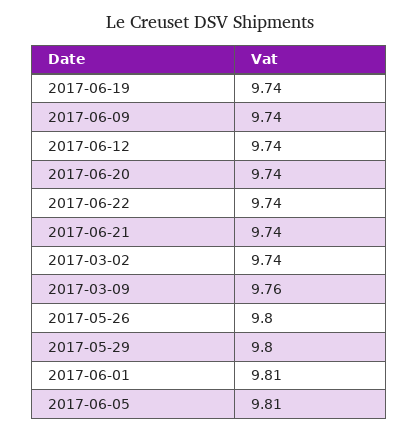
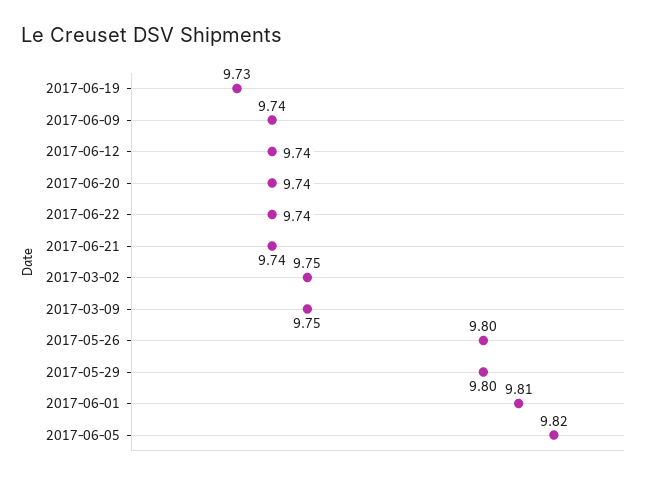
2017-06-19: 9.74 -> 9.73
2017-03-02: 9.74 -> 9.75
2017-03-09: 9.76 -> 9.75
2017-06-05: 9.81 -> 9.82

